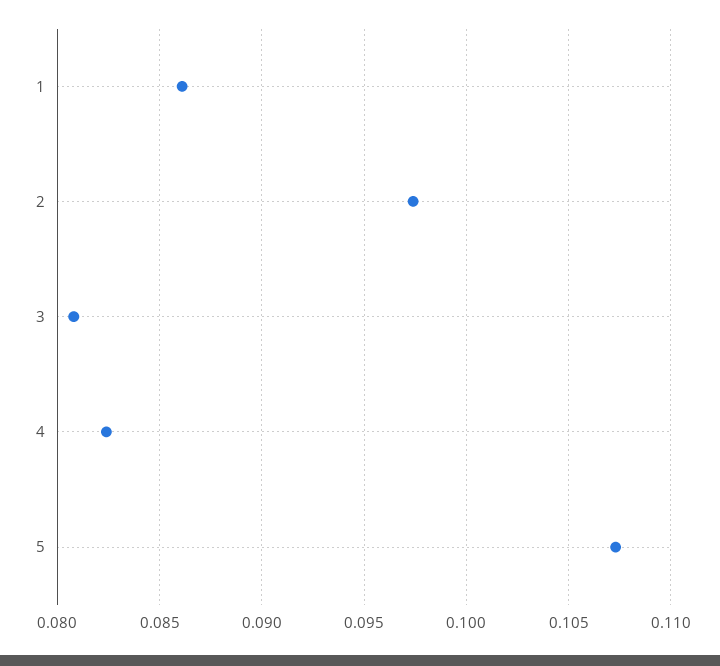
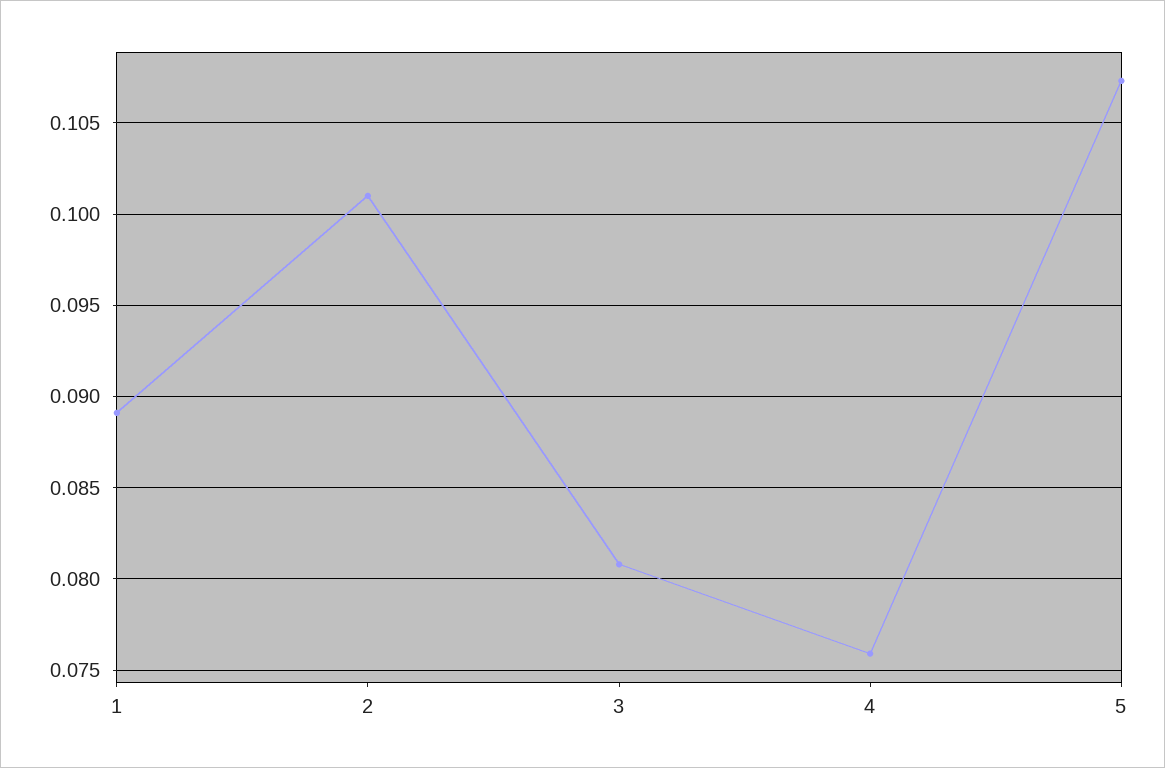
1: 0.086 -> 0.089
2: 0.0975 -> 0.101
4: 0.0825 -> 0.076

